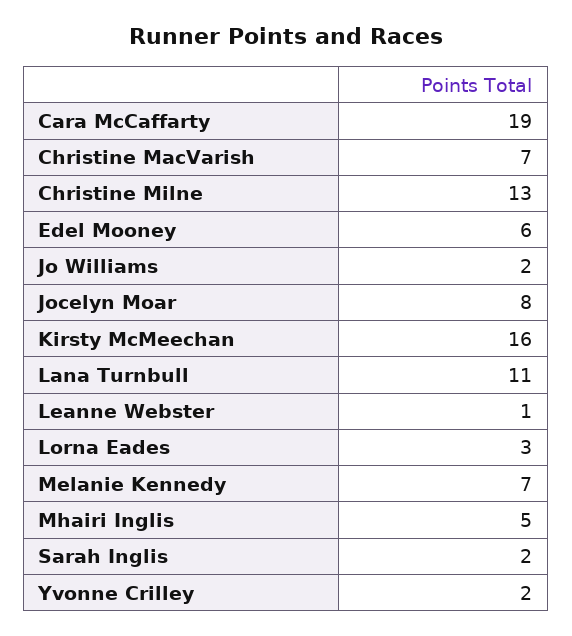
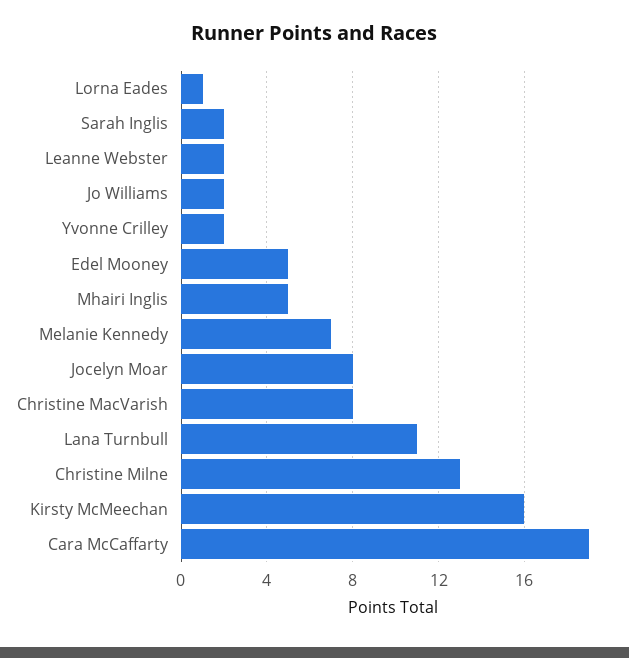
Christine MacVarish: 7 -> 8
Edel Mooney: 6 -> 5
Leanne Webster: 1 -> 2
Lorna Eades: 3 -> 1

